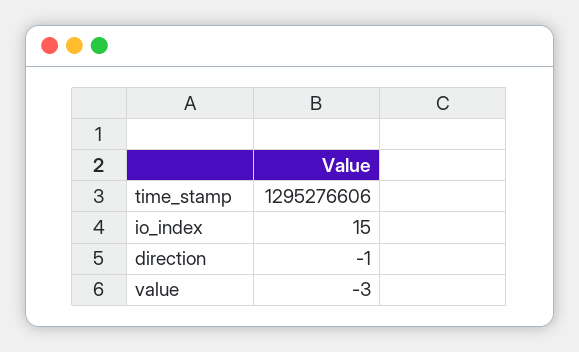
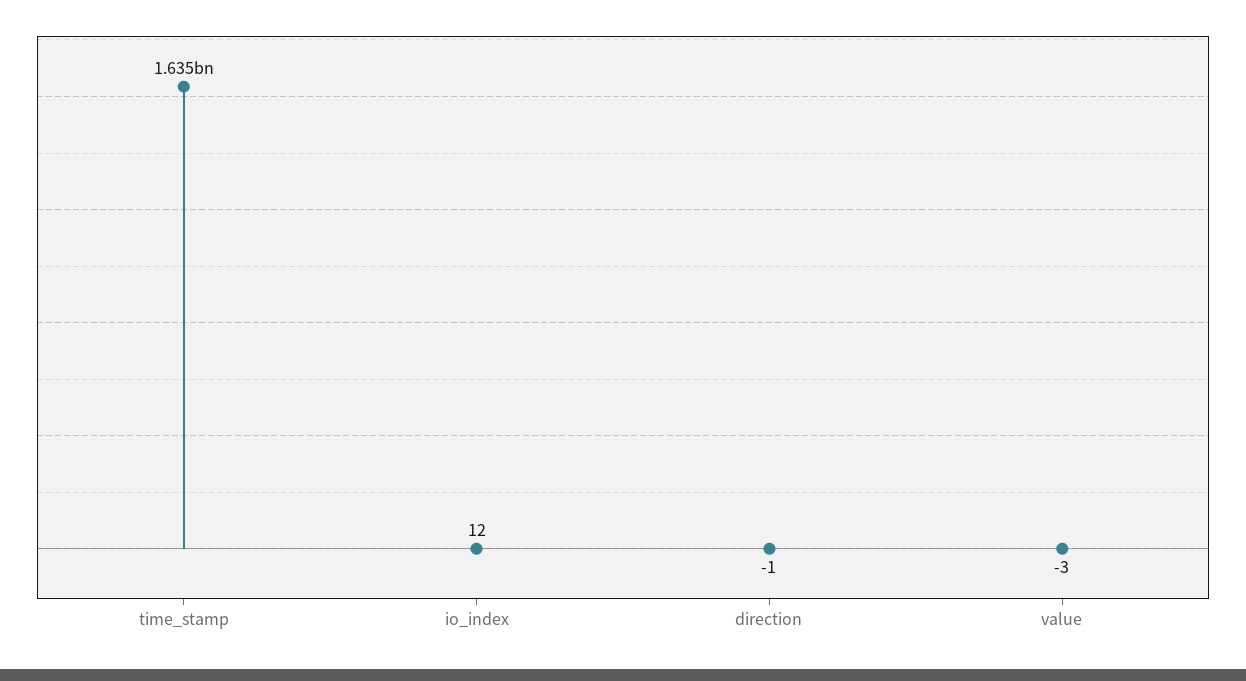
time_stamp: 1295276606 -> 1635000000
io_index: 15 -> 12

